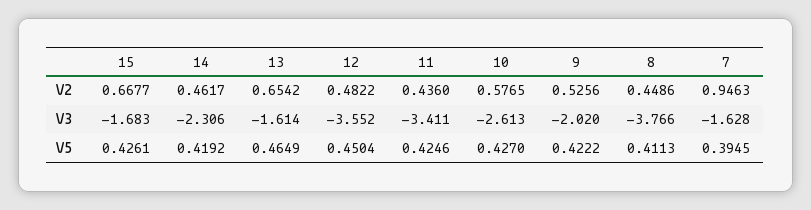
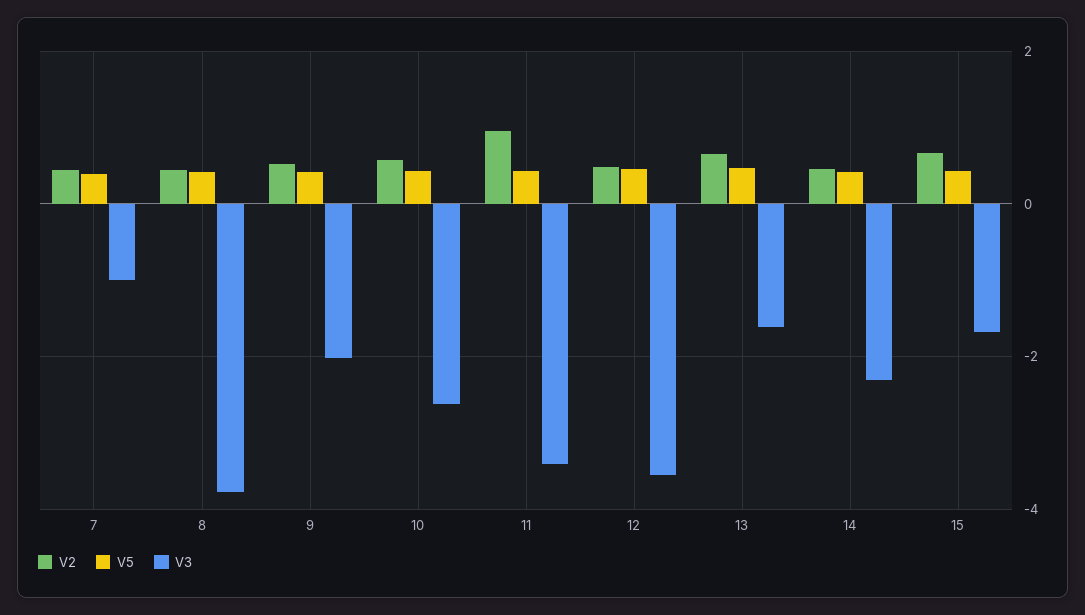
V2, 11: 0.436 -> 1
V2, 7: 0.9463 -> 0.4
V3, 7: -1.628 -> -1

